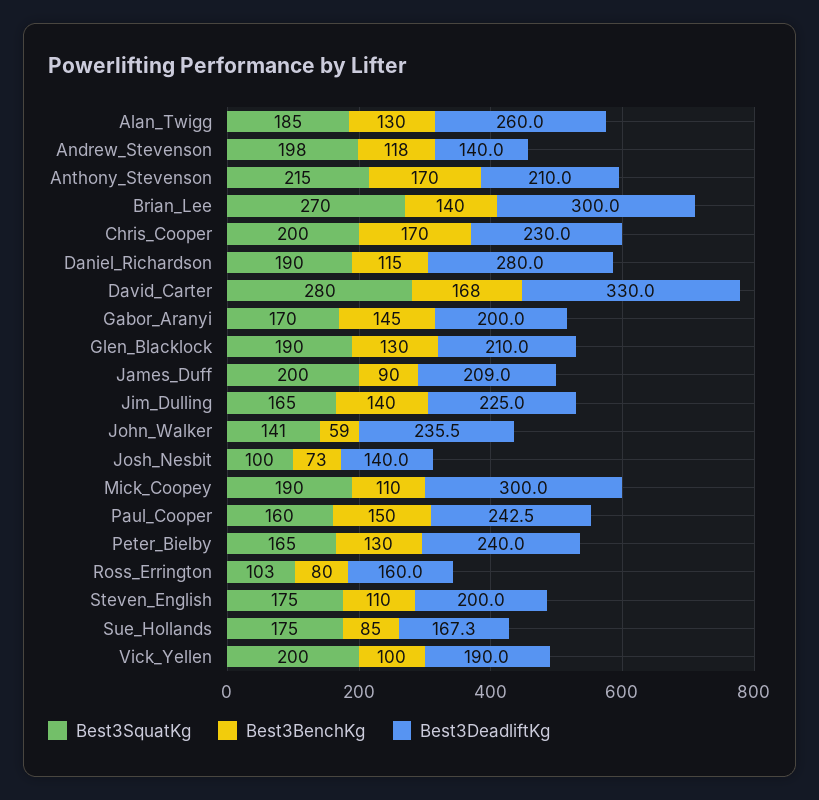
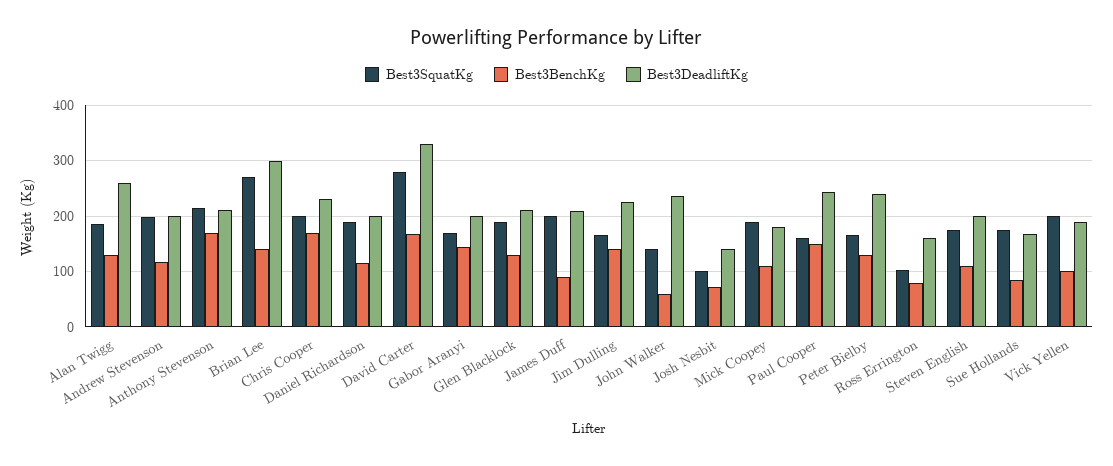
Best3DeadliftKg, Andrew_Stevenson: 140 -> 200
Best3DeadliftKg, Daniel_Richardson: 280 -> 200
Best3DeadliftKg, Mick_Coopey: 300 -> 180

